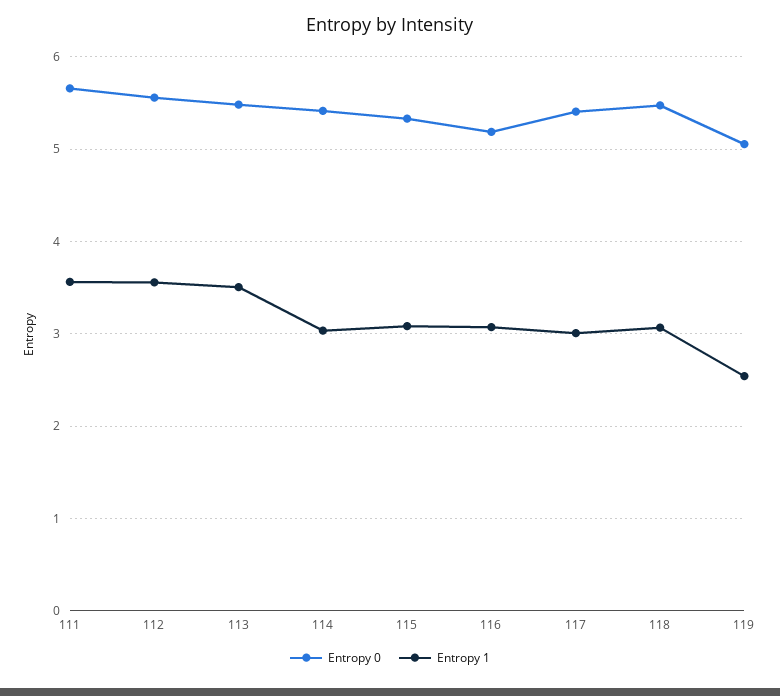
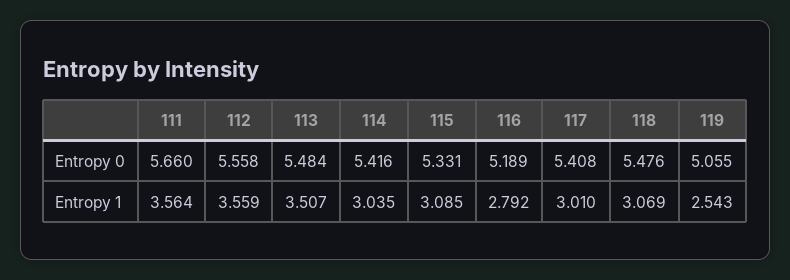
Entropy 1, 116: 3.1 -> 2.792

